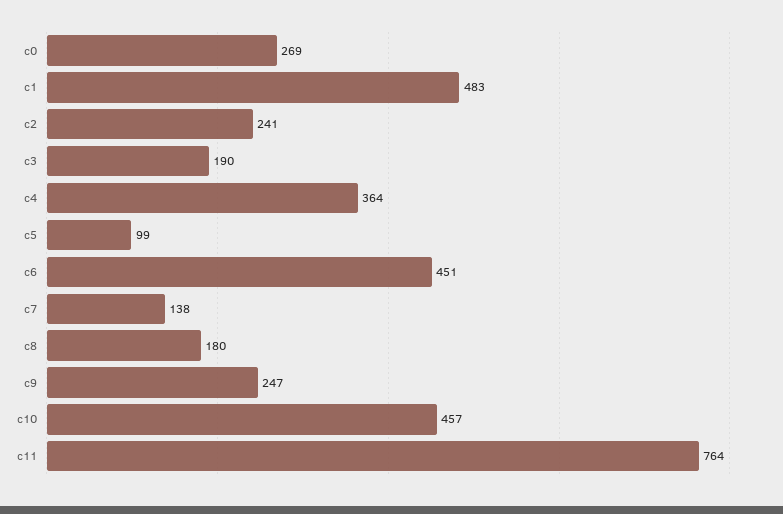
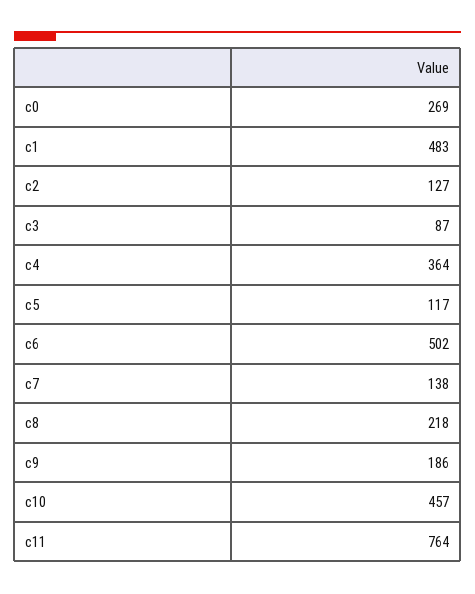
c2: 241 -> 127
c3: 190 -> 87
c5: 99 -> 117
c6: 451 -> 502
c8: 180 -> 218
c9: 247 -> 186

